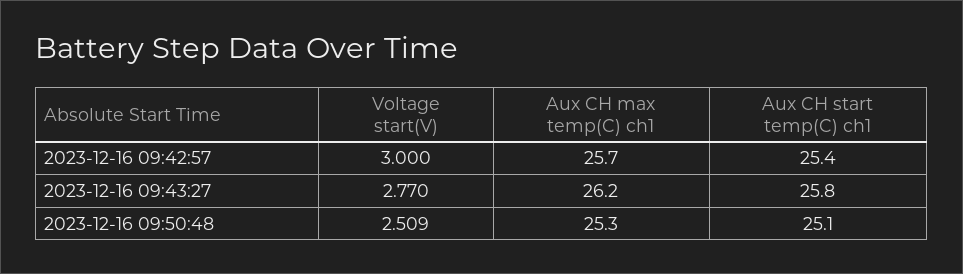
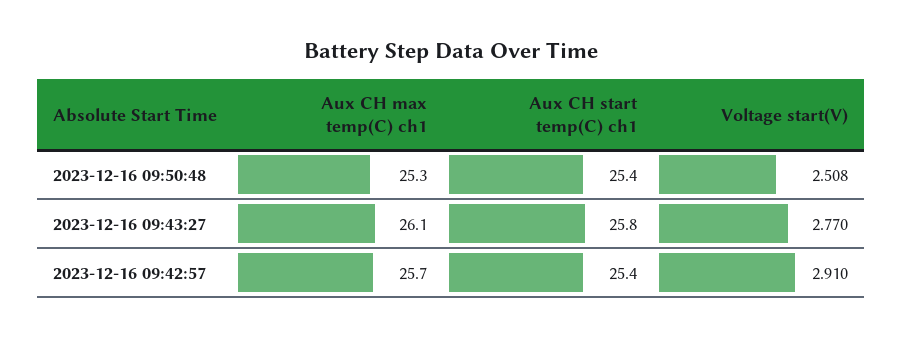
Voltage start(V), 2023-12-16 09:42:57: 3 -> 2.91
Aux CH max temp(C) ch1, 2023-12-16 09:43:27: 26.2 -> 26.1
Voltage start(V), 2023-12-16 09:50:48: 2.509 -> 2.508
Aux CH start temp(C) ch1, 2023-12-16 09:50:48: 25.1 -> 25.4

